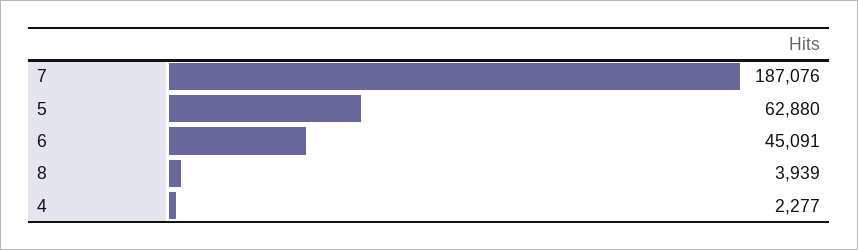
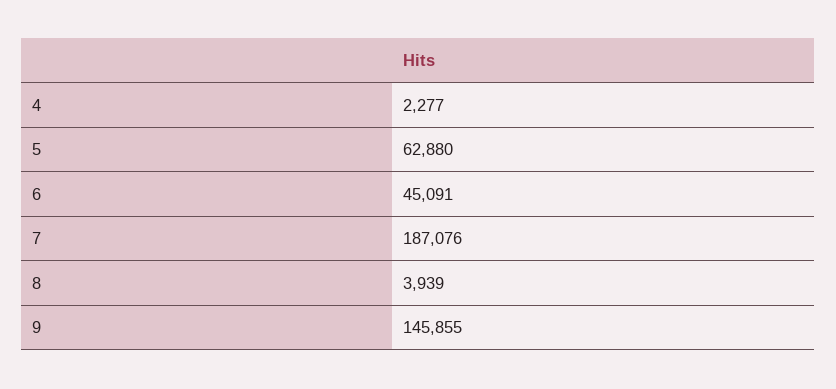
9: none -> 145855

